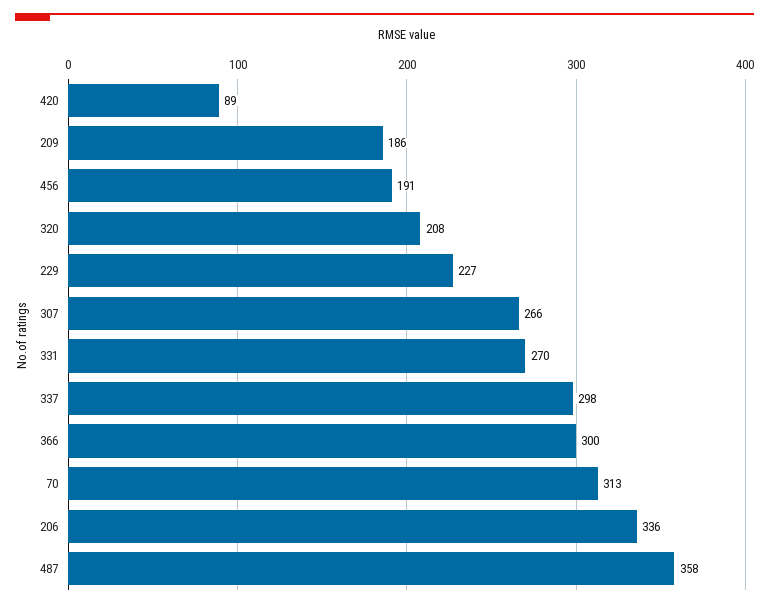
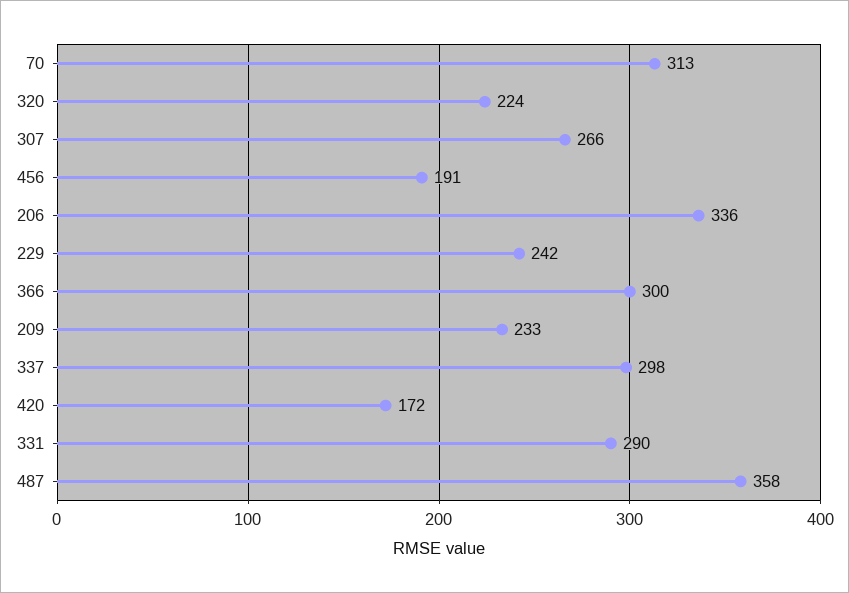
420: 89 -> 172
209: 186 -> 233
320: 208 -> 224
229: 227 -> 242
331: 270 -> 290

